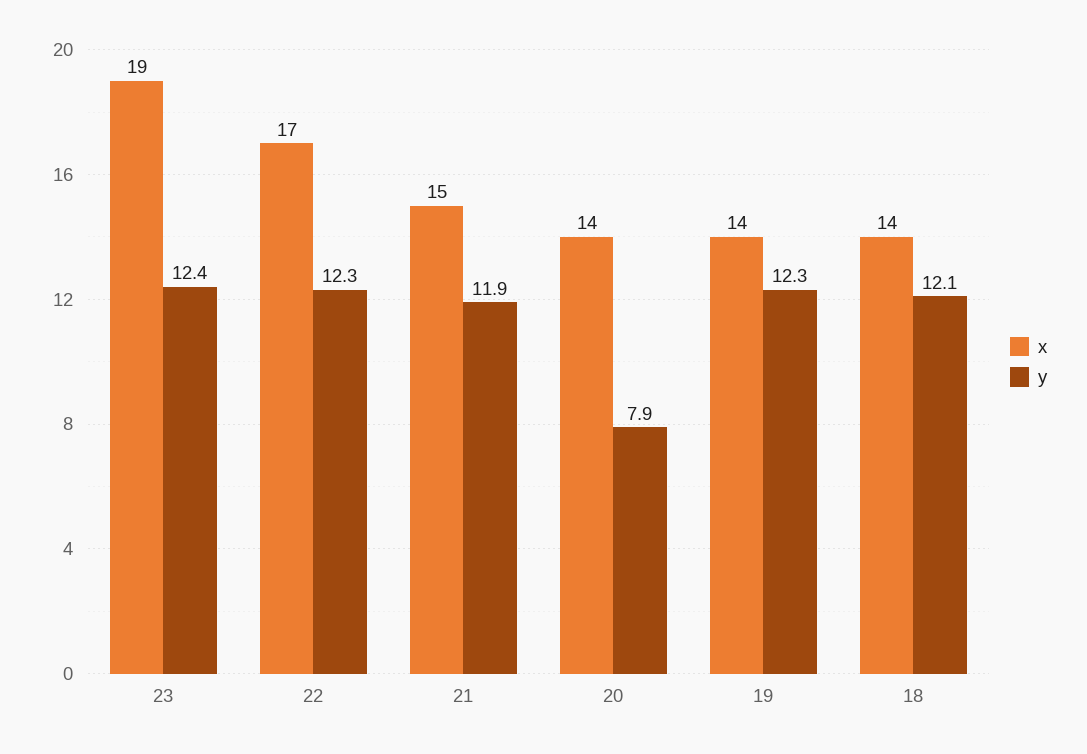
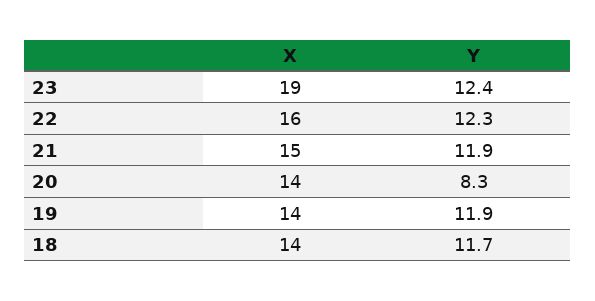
x, 22: 17 -> 16
y, 20: 7.9 -> 8.3
y, 19: 12.3 -> 11.9
y, 18: 12.1 -> 11.7

